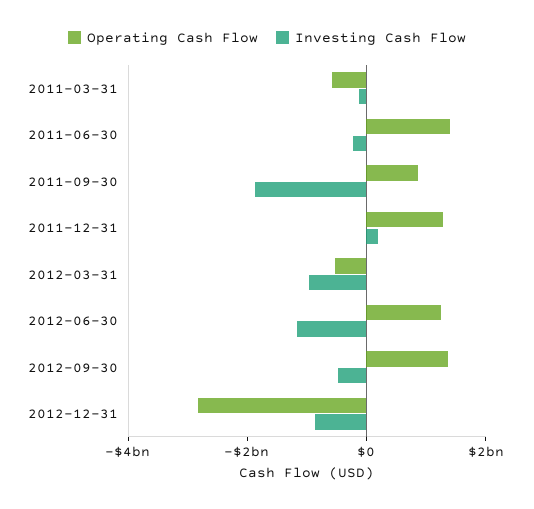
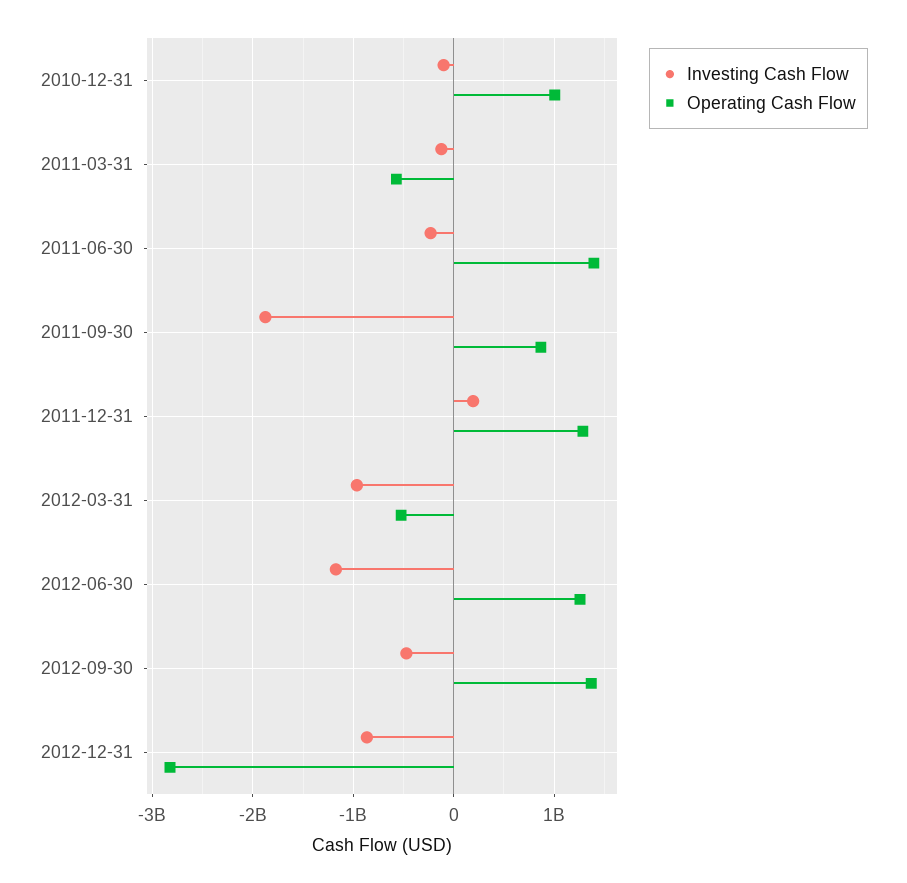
Investing Cash Flow, 2010-12-31: none -> -100000000
Operating Cash Flow, 2010-12-31: none -> 1000000000

